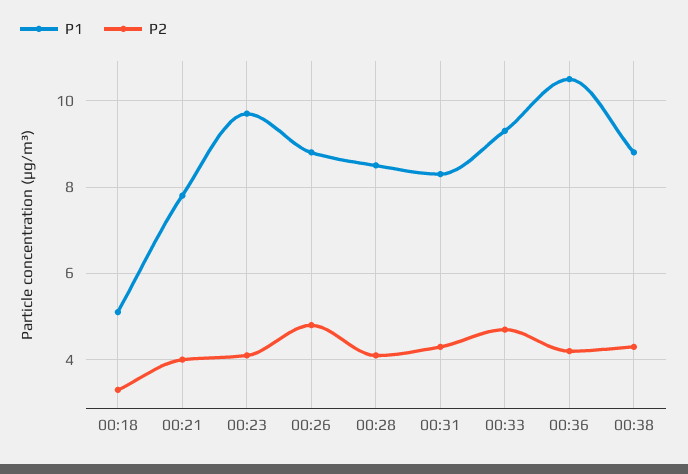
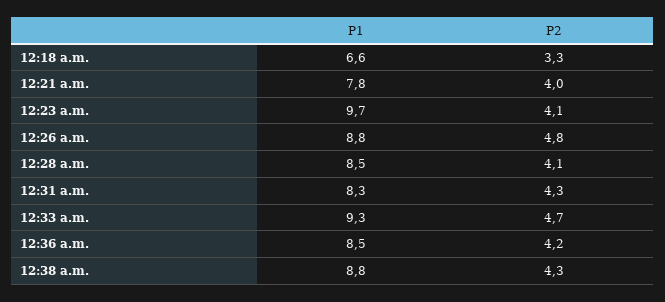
P1, 00:18: 5 -> 6.6
P1, 00:36: 10.5 -> 8.5

